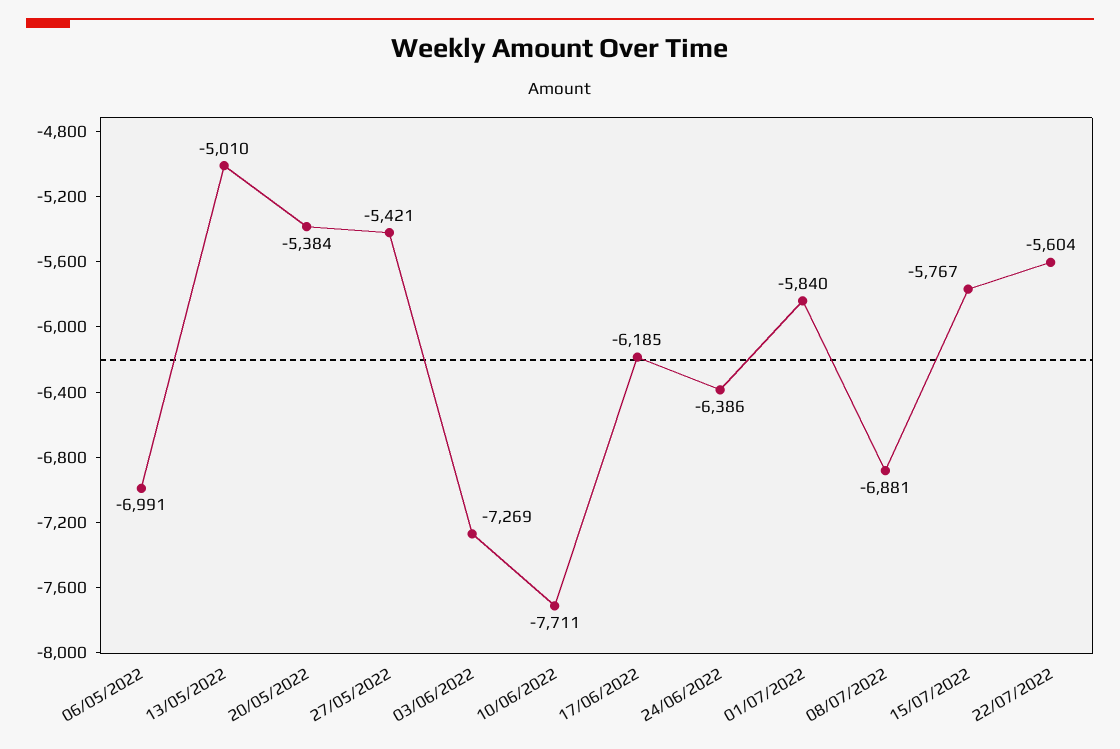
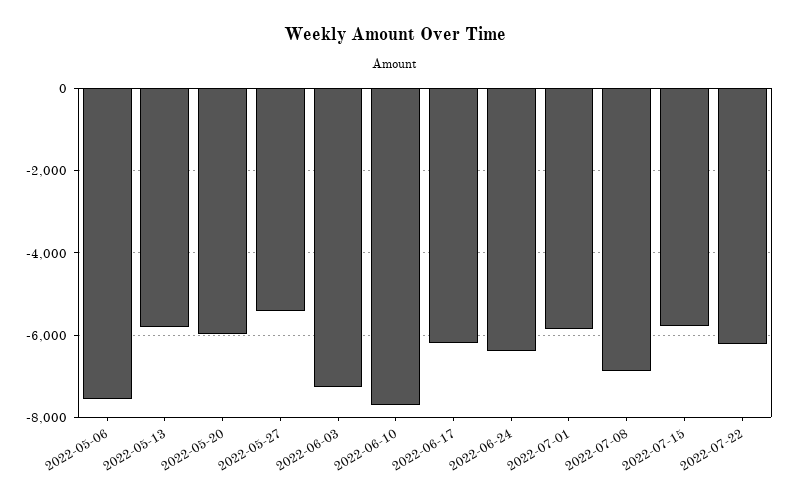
06/05/2022: -6991 -> -7600
13/05/2022: -5010 -> -5800
20/05/2022: -5384 -> -6000
22/07/2022: -5604 -> -6200

